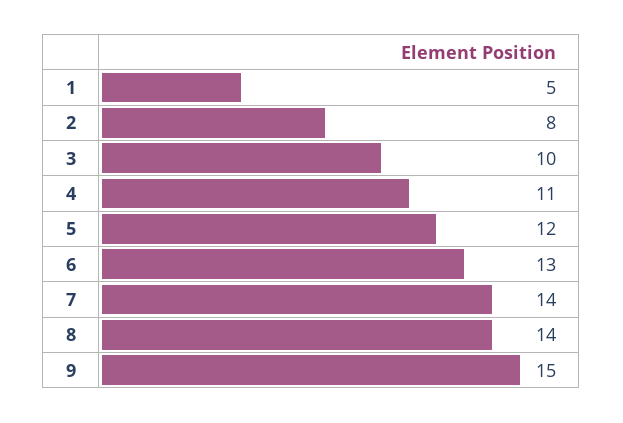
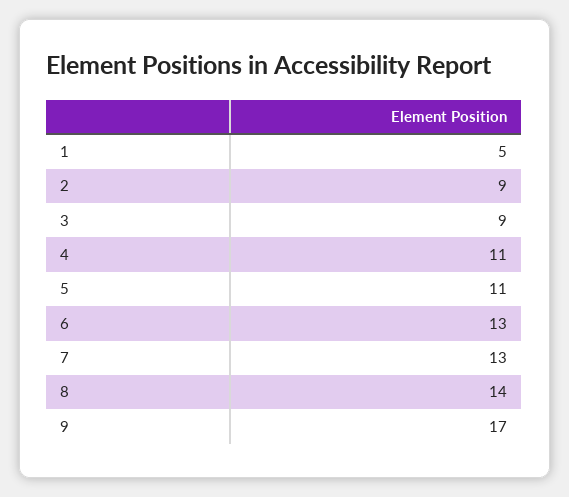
2: 8 -> 9
3: 10 -> 9
5: 12 -> 11
7: 14 -> 13
9: 15 -> 17

